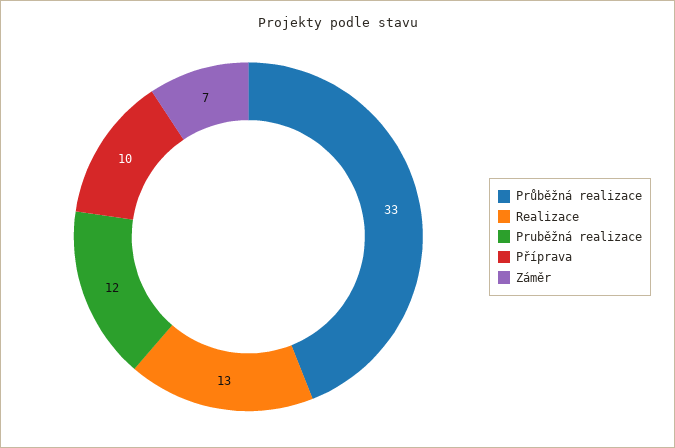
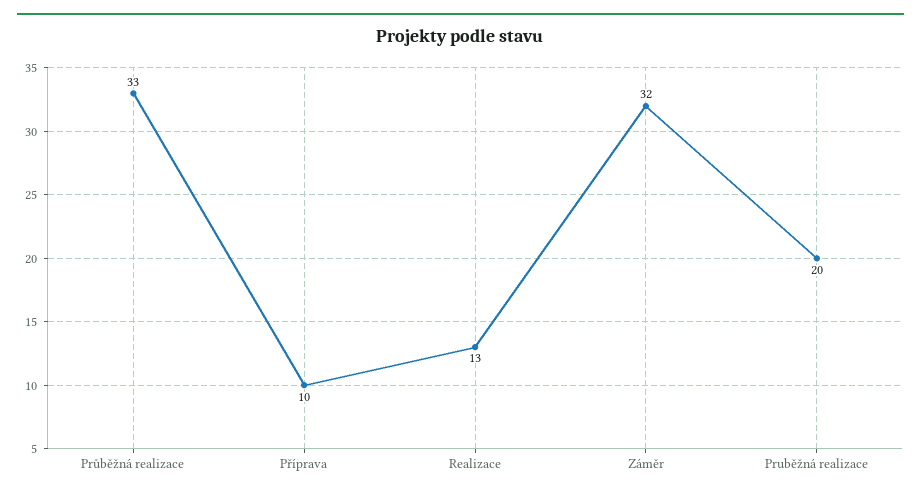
Pruběžná realizace: 12 -> 20
Záměr: 7 -> 32

